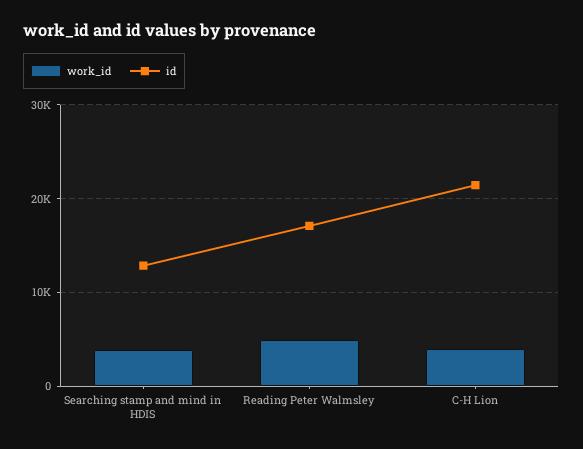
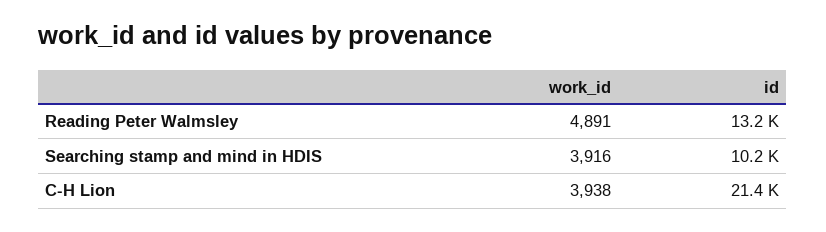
id, Searching stamp and mind in HDIS: 13000 -> 10200
id, Reading Peter Walmsley: 17000 -> 13200

